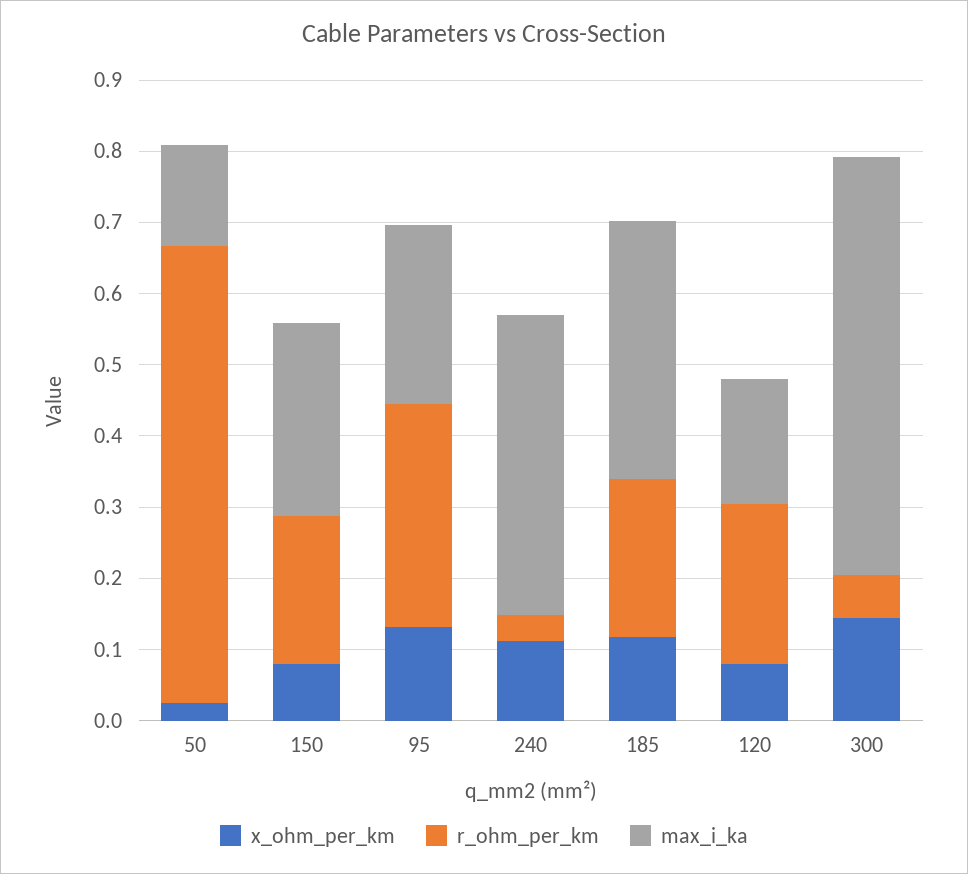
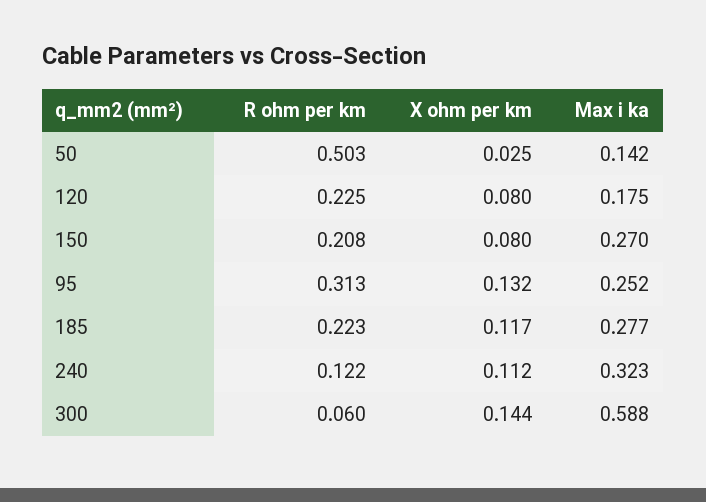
r_ohm_per_km, 50: 0.64 -> 0.503
r_ohm_per_km, 240: 0.04 -> 0.122
max_i_ka, 240: 0.42 -> 0.323
max_i_ka, 185: 0.36 -> 0.277

